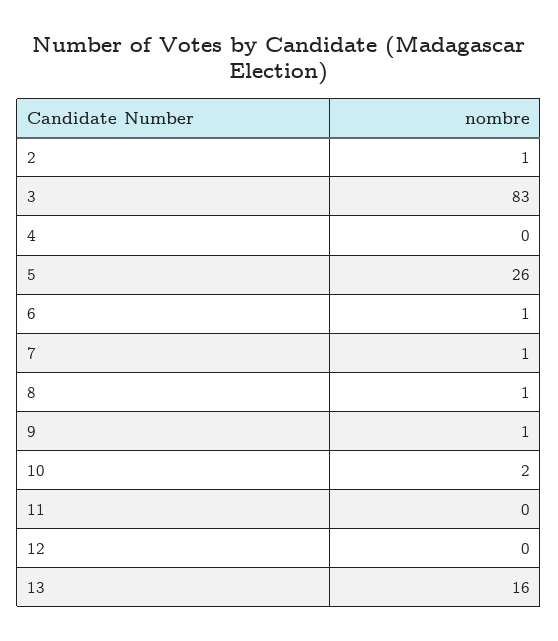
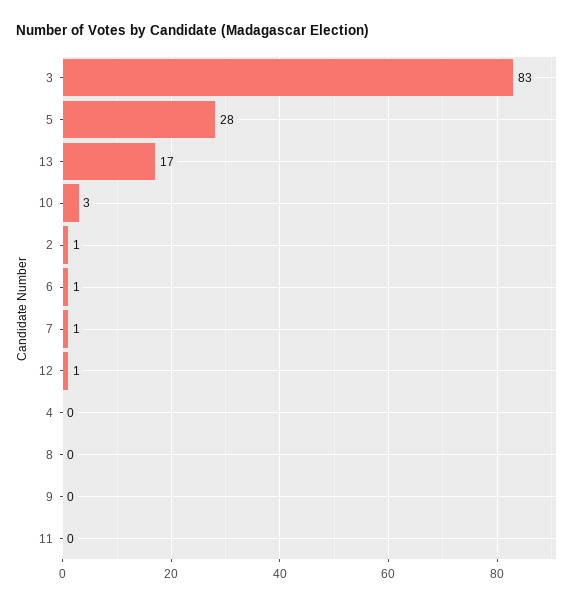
5: 26 -> 28
8: 1 -> 0
9: 1 -> 0
10: 2 -> 3
12: 0 -> 1
13: 16 -> 17

